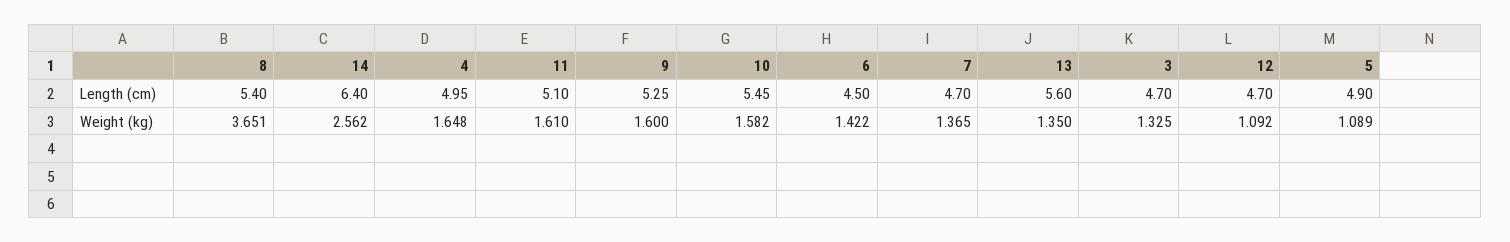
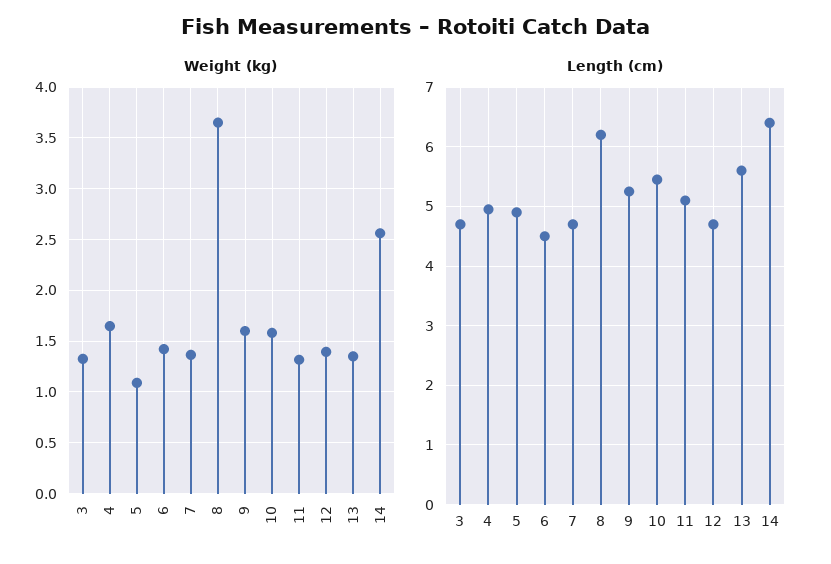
Length (cm), 8: 5.4 -> 6.2
Weight (kg), 11: 1.61 -> 1.3
Weight (kg), 12: 1.092 -> 1.4

